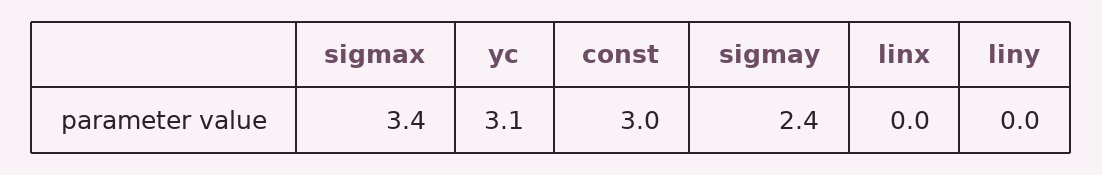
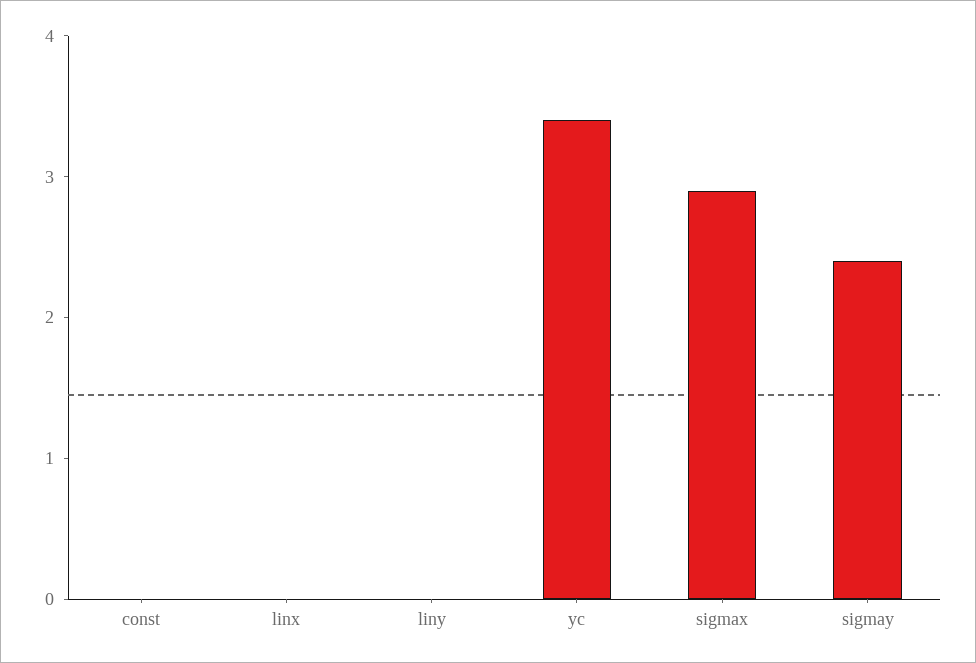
sigmax: 3.4 -> 2.9
yc: 3.1 -> 3.4
const: 3 -> 0

